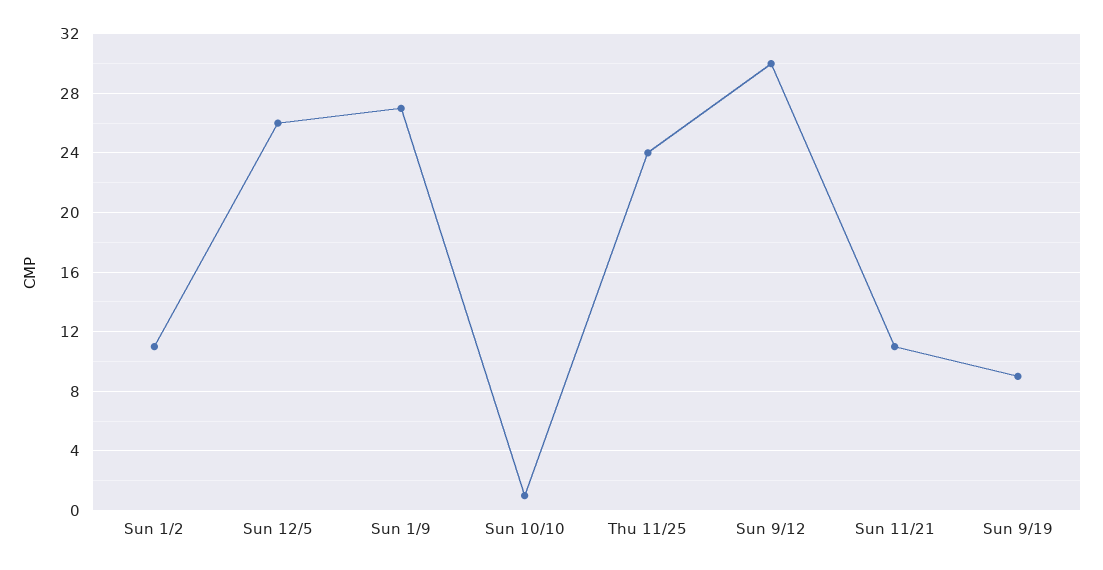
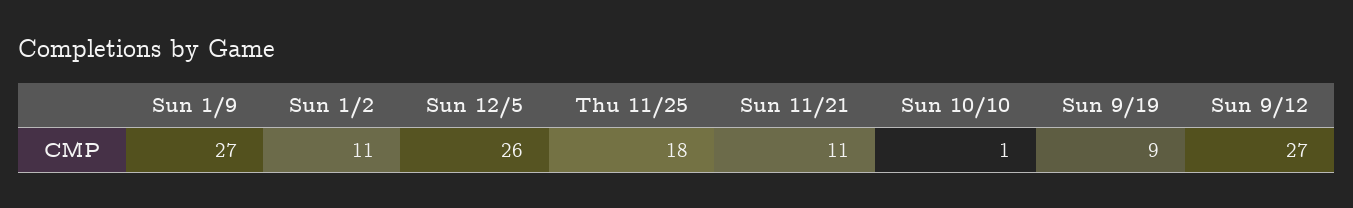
Thu 11/25: 24 -> 18
Sun 9/12: 30 -> 27

